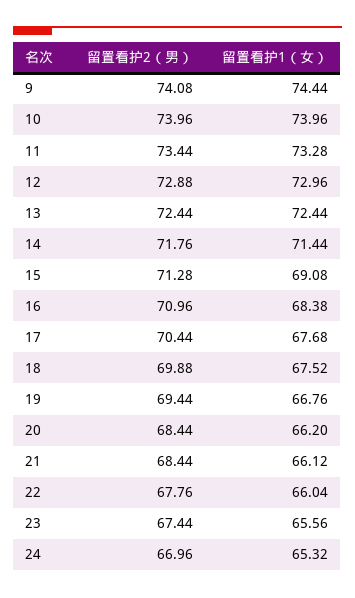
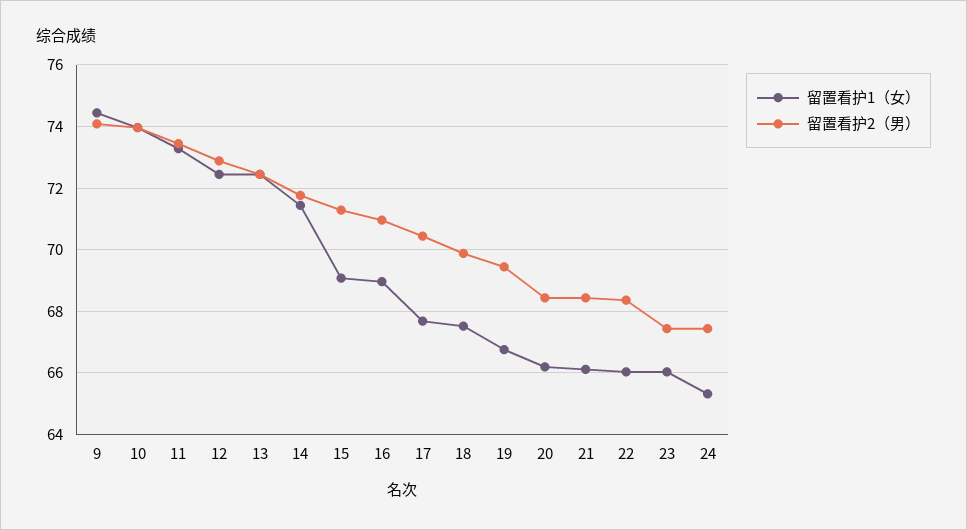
留置看护1（女）, 12: 72.96 -> 72.4
留置看护1（女）, 16: 68.38 -> 69
留置看护2（男）, 22: 67.76 -> 68.4
留置看护1（女）, 23: 65.56 -> 66
留置看护2（男）, 24: 66.96 -> 67.4

